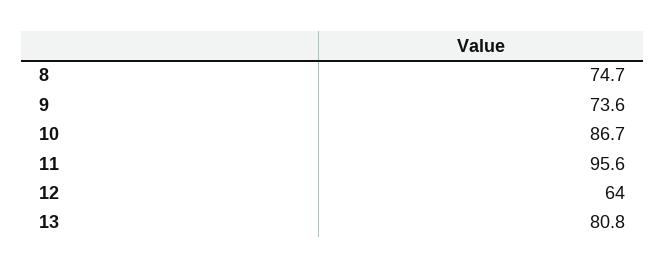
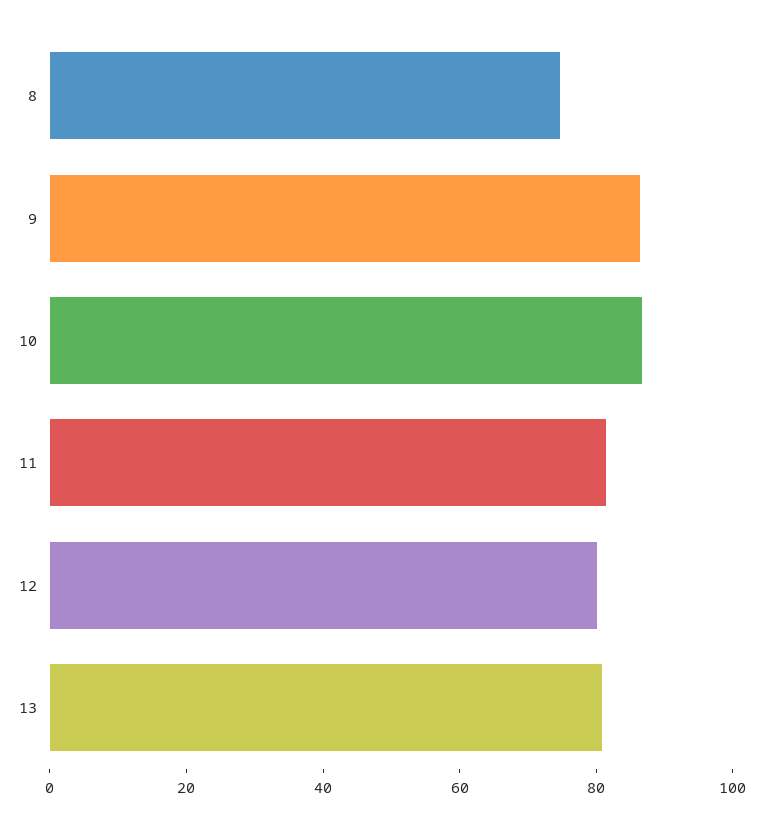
9: 73.6 -> 85
11: 95.6 -> 80
12: 64 -> 80

